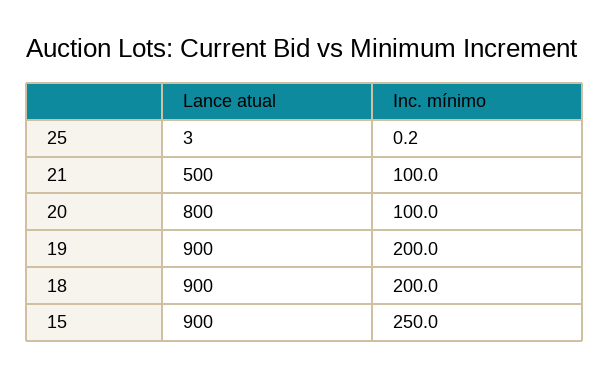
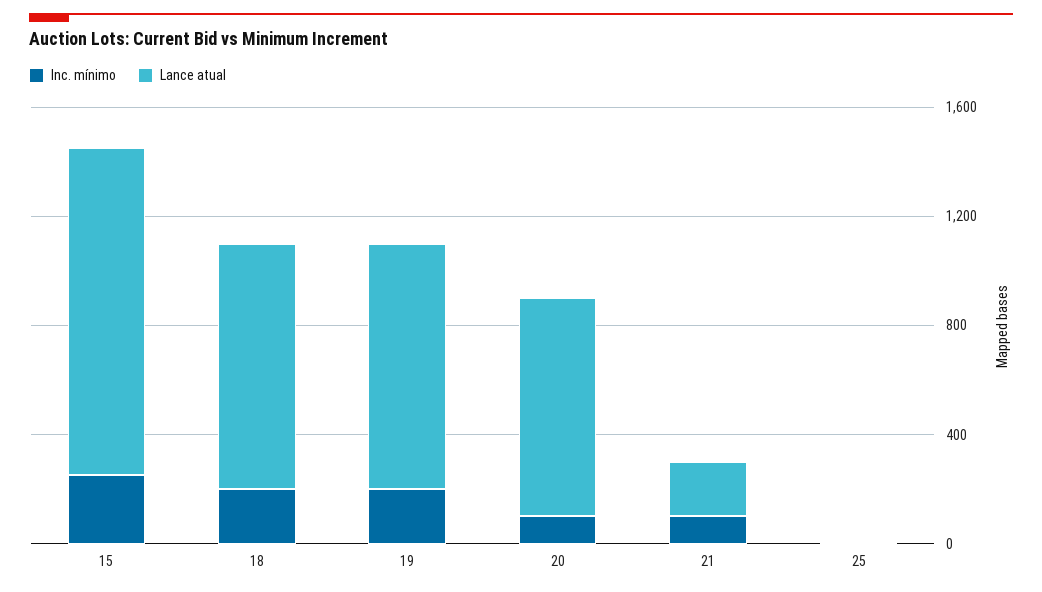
Lance atual, 21: 500 -> 200
Lance atual, 15: 900 -> 1200

